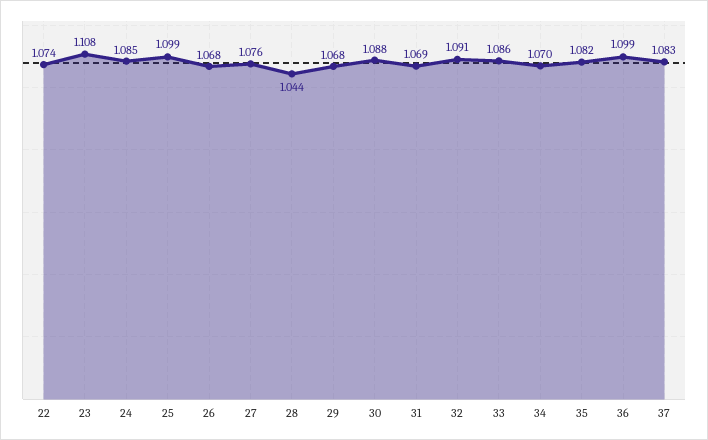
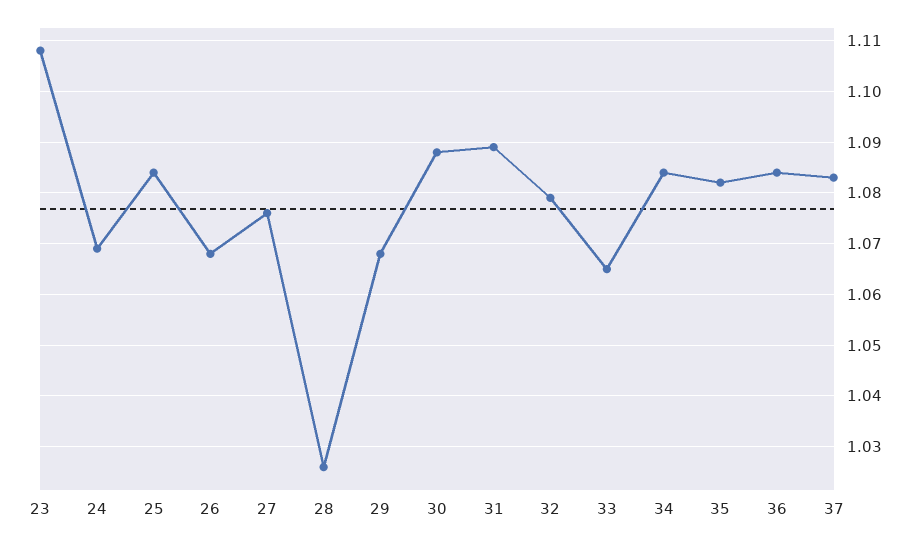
22: 1.074 -> none
24: 1.085 -> 1.07
25: 1.099 -> 1.085
28: 1.044 -> 1.025
31: 1.069 -> 1.09
32: 1.091 -> 1.08
33: 1.086 -> 1.065
34: 1.07 -> 1.085
36: 1.099 -> 1.085

